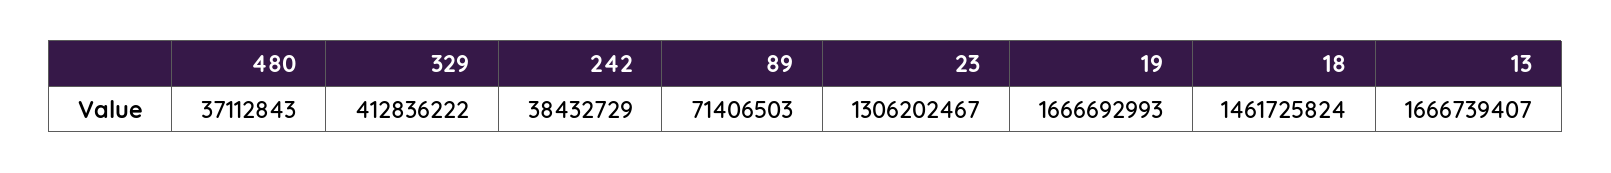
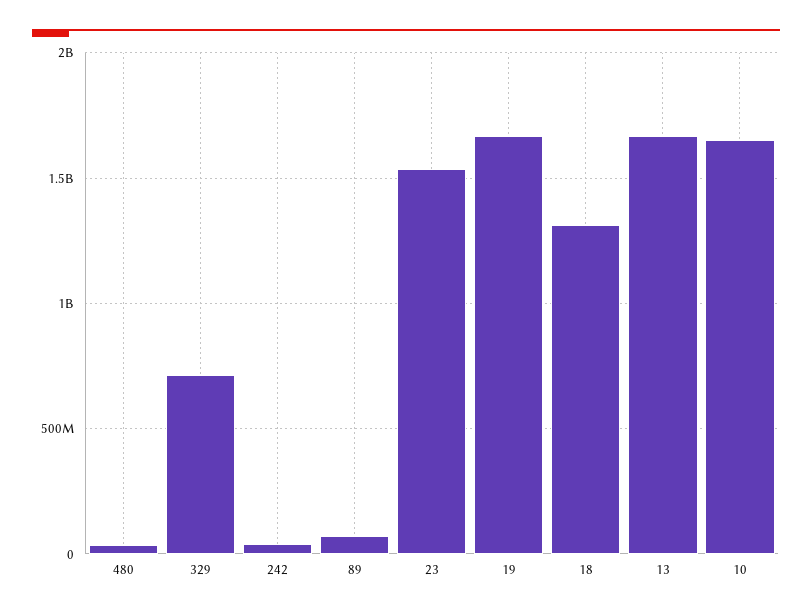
329: 412836222 -> 700000000
23: 1306202467 -> 1550000000
18: 1461725824 -> 1300000000
10: none -> 1650000000

